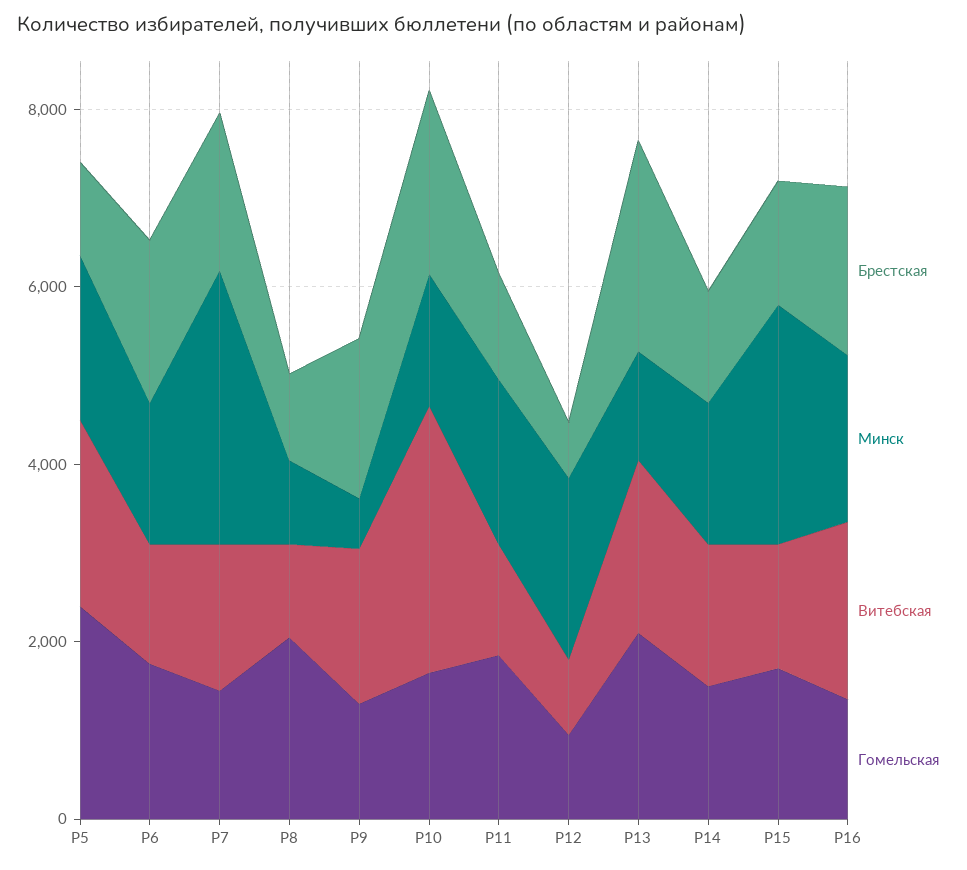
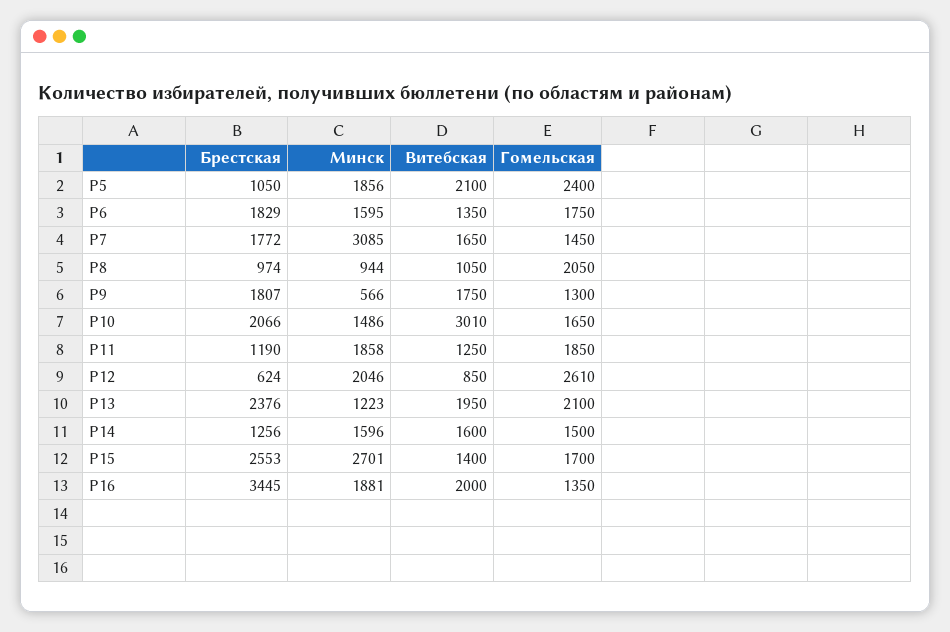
Гомельская, Р12: 1000 -> 2610
Брестская, Р15: 1500 -> 2553
Брестская, Р16: 2000 -> 3445

